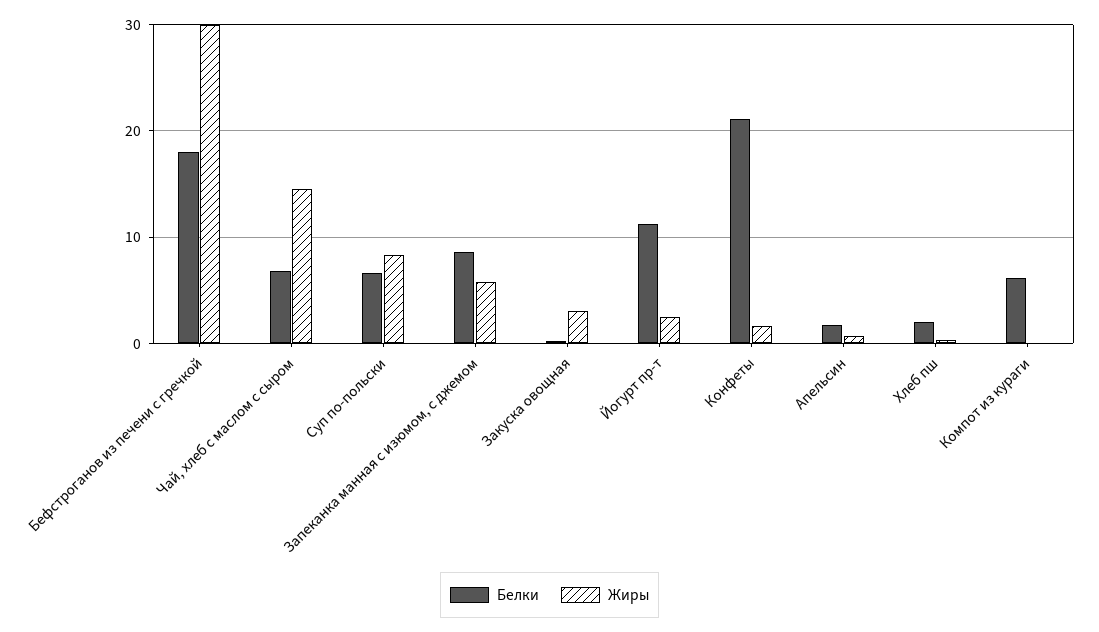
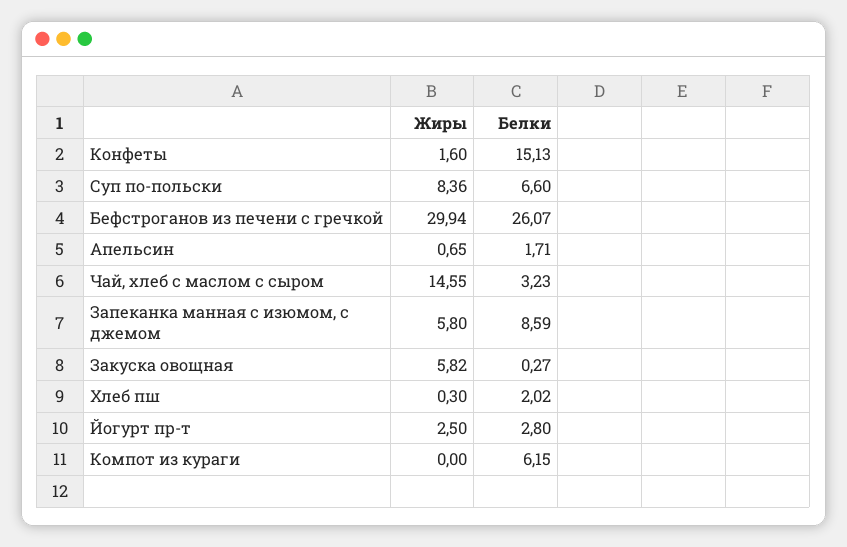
Белки, Бефстроганов из печени с гречкой: 18 -> 26.07
Белки, Чай, хлеб с маслом с сыром: 7 -> 3.23
Жиры, Закуска овощная: 3 -> 5.82
Белки, Йогурт пр-т: 11 -> 2.8
Белки, Конфеты: 21 -> 15.13

